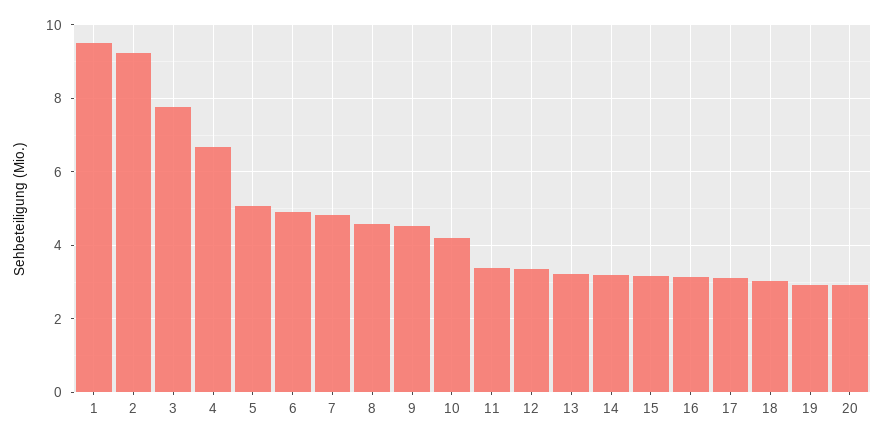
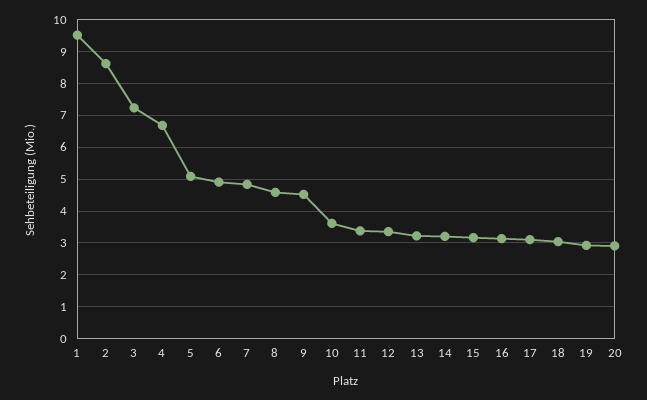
2: 9.2 -> 8.6
3: 7.8 -> 7.2
10: 4.2 -> 3.6

